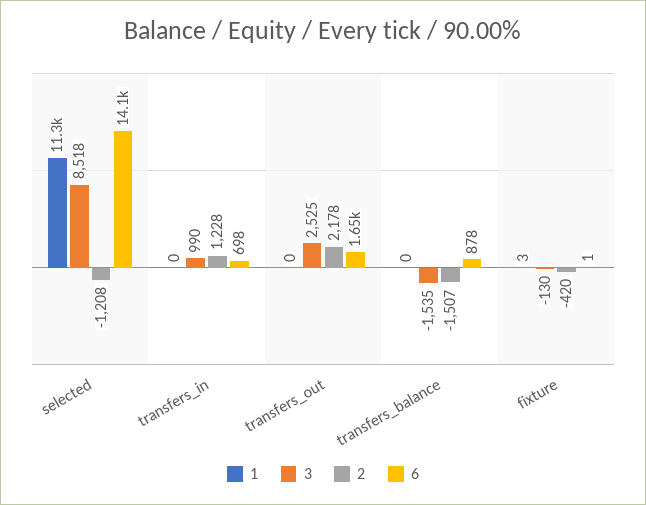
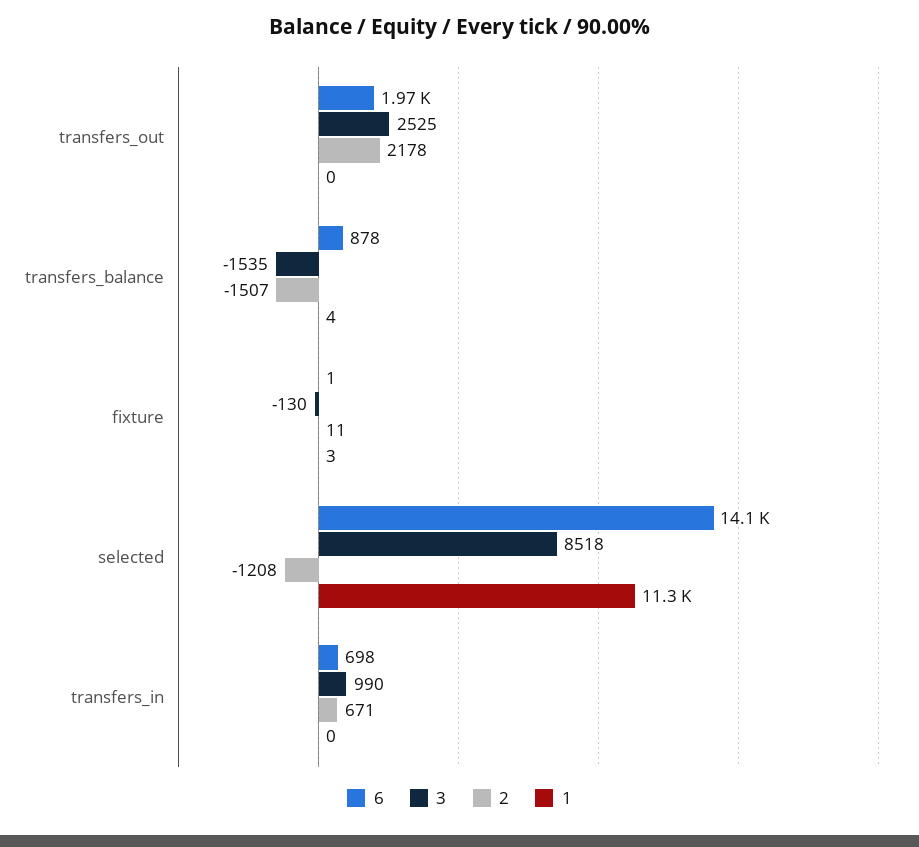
2, transfers_in: 1228 -> 671
6, transfers_out: 1650 -> 1970
1, transfers_balance: 0 -> 4
2, fixture: -420 -> 11

